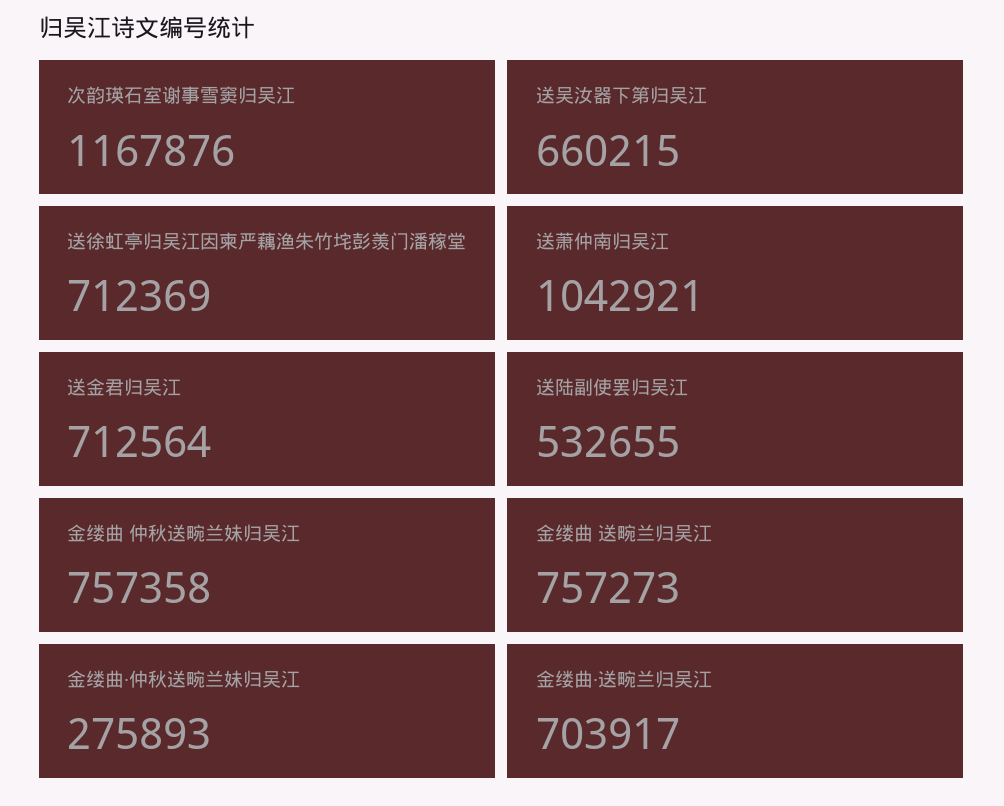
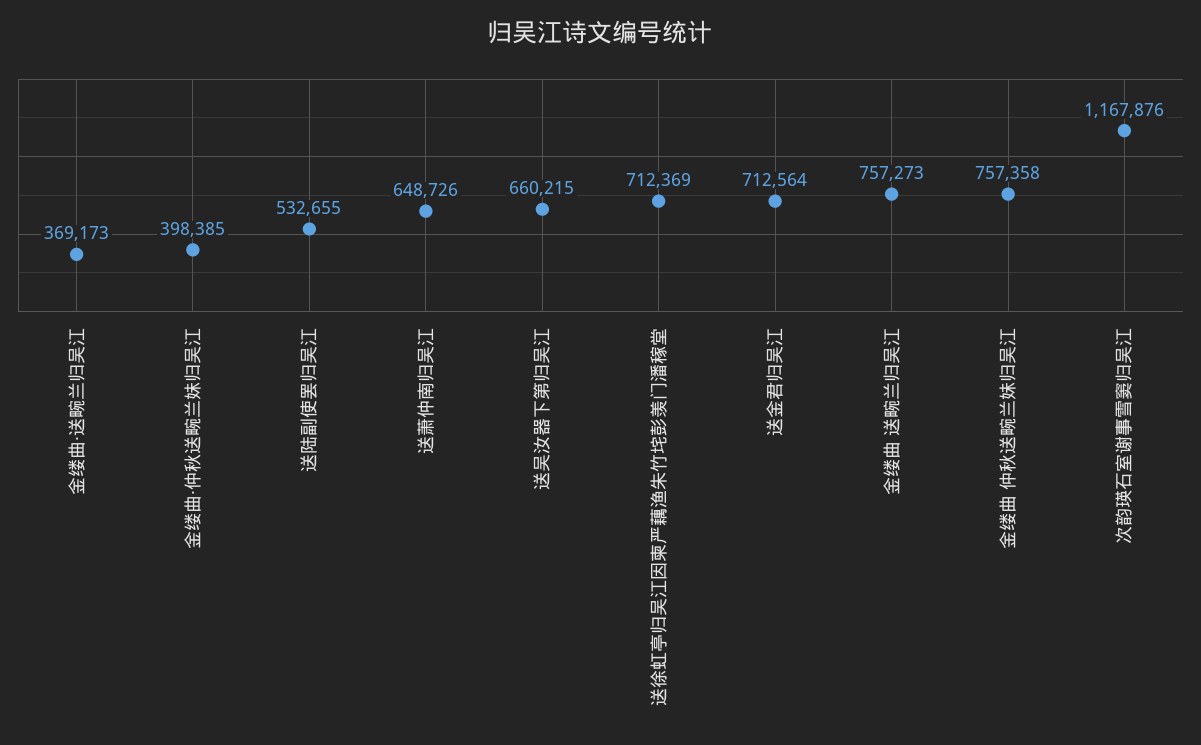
送萧仲南归吴江: 1042921 -> 648726
金缕曲·仲秋送畹兰妹归吴江: 275893 -> 398385
金缕曲·送畹兰归吴江: 703917 -> 369173

